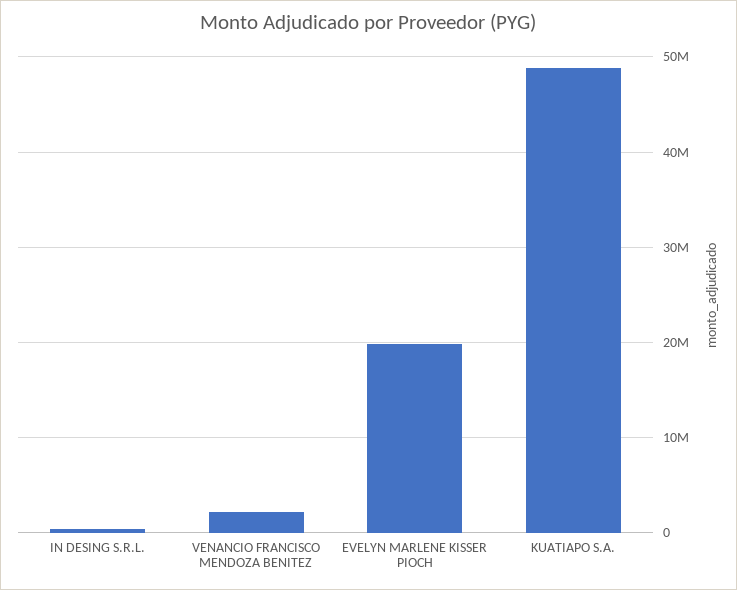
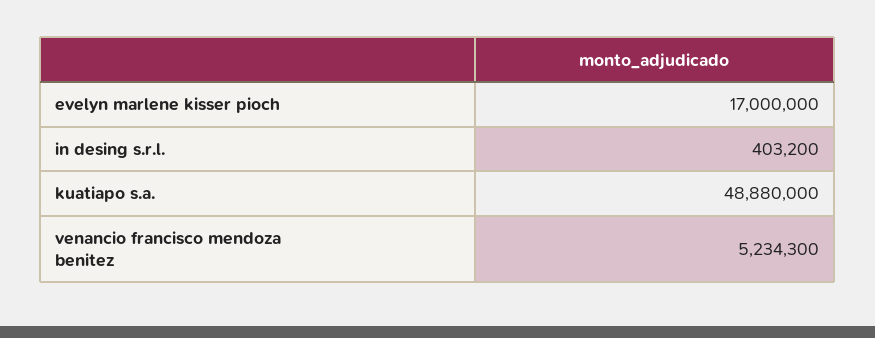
VENANCIO FRANCISCO MENDOZA BENITEZ: 2000000 -> 5234300
EVELYN MARLENE KISSER PIOCH: 20000000 -> 17000000

